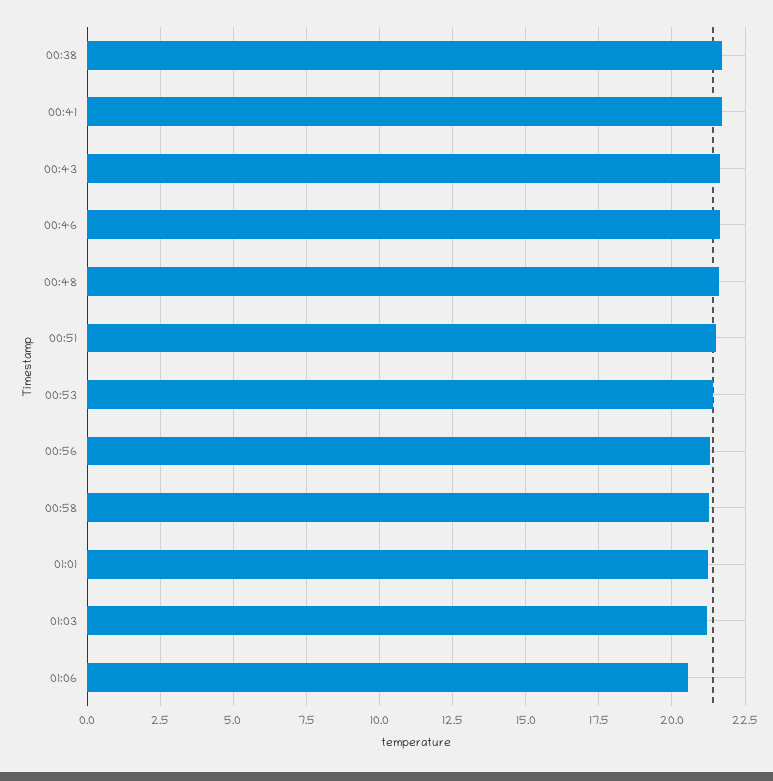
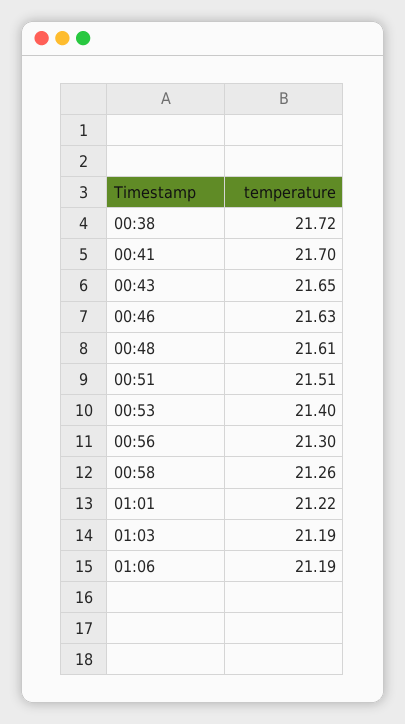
01:06: 20.5 -> 21.19

